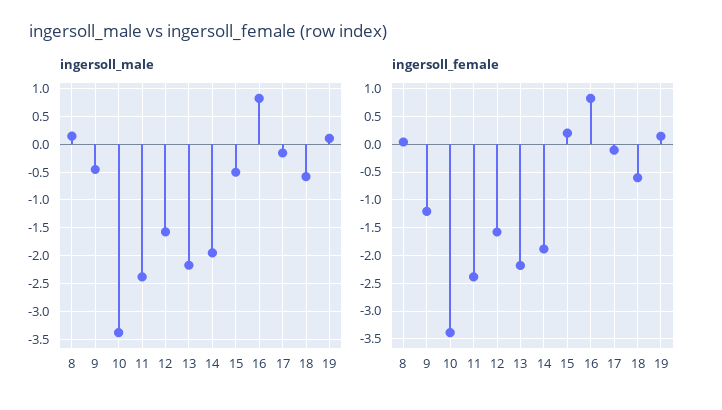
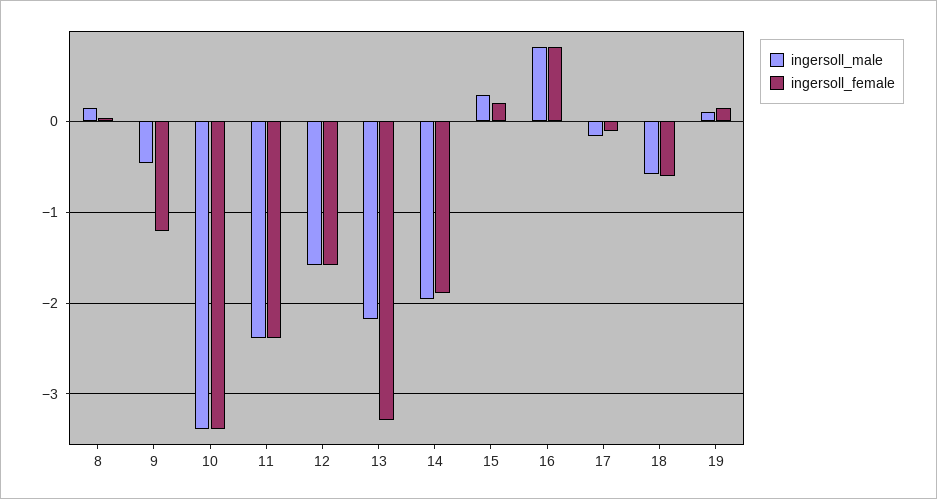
ingersoll_male, 15: -0.5 -> 0.3
ingersoll_female, 13: -2.25 -> -3.3

